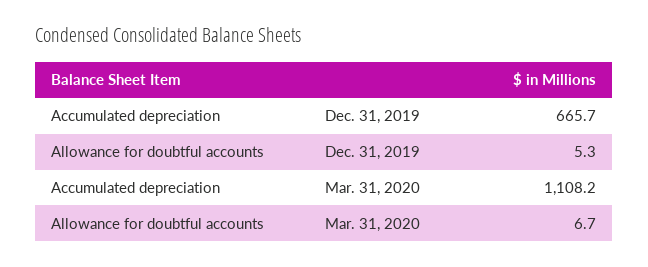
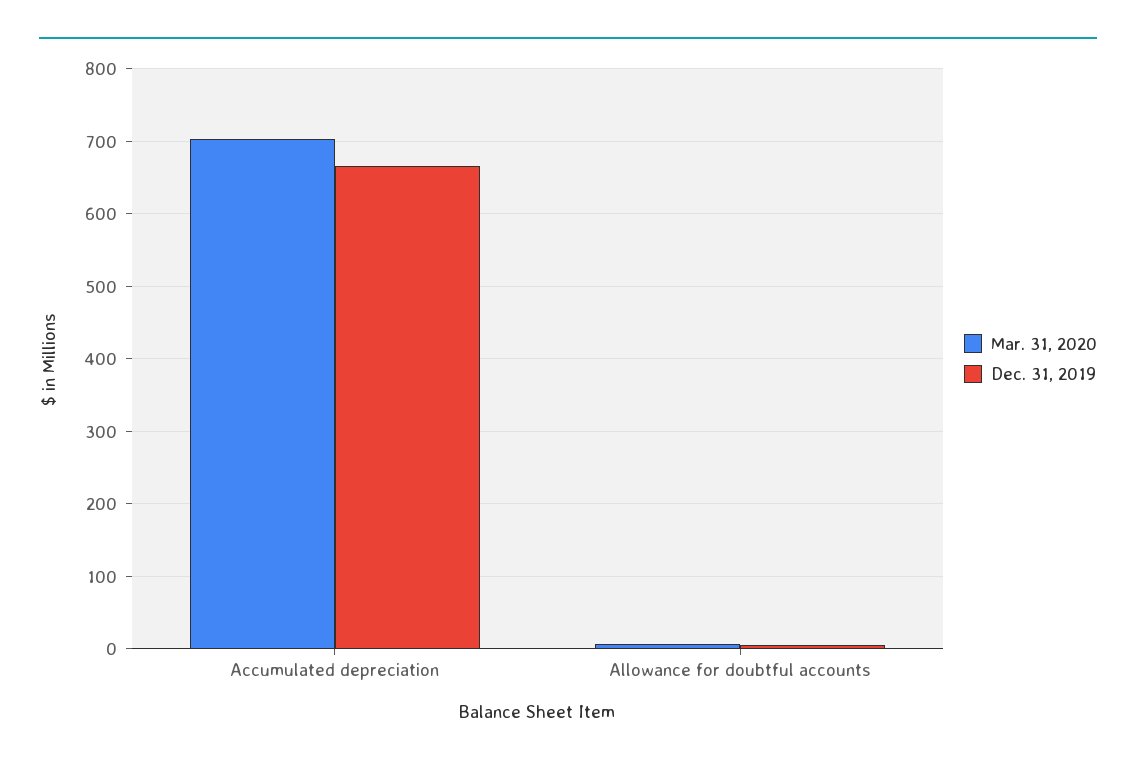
Mar. 31, 2020, Accumulated depreciation: 1108.2 -> 700

